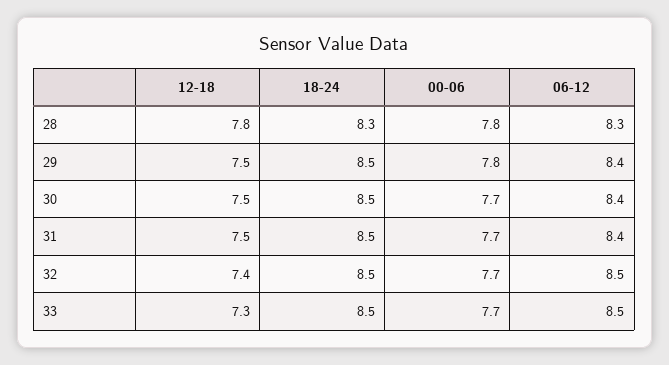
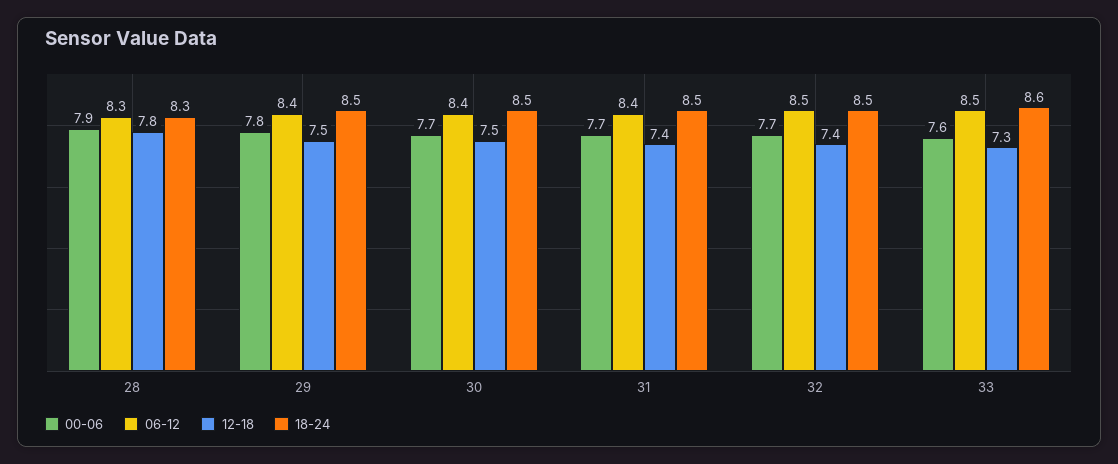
00-06, 28: 7.8 -> 7.9
12-18, 31: 7.5 -> 7.4
18-24, 33: 8.5 -> 8.6
00-06, 33: 7.7 -> 7.6

